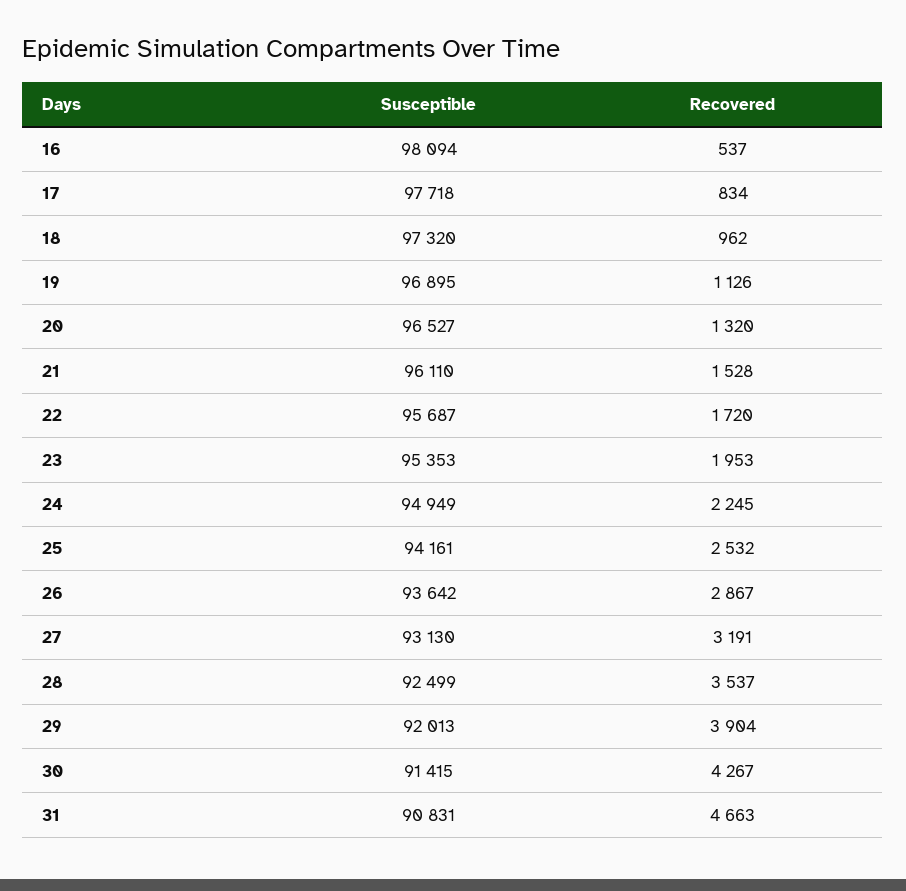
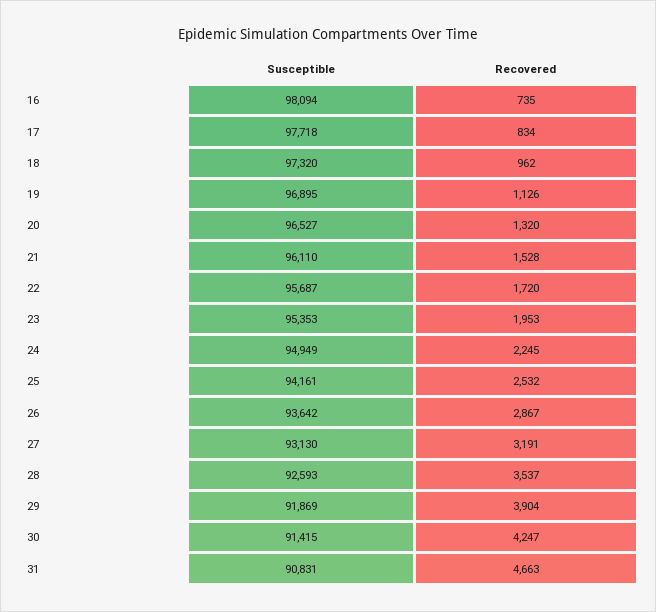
Recovered, 16: 537 -> 735
Susceptible, 28: 92499 -> 92593
Susceptible, 29: 92013 -> 91869
Recovered, 30: 4267 -> 4247

